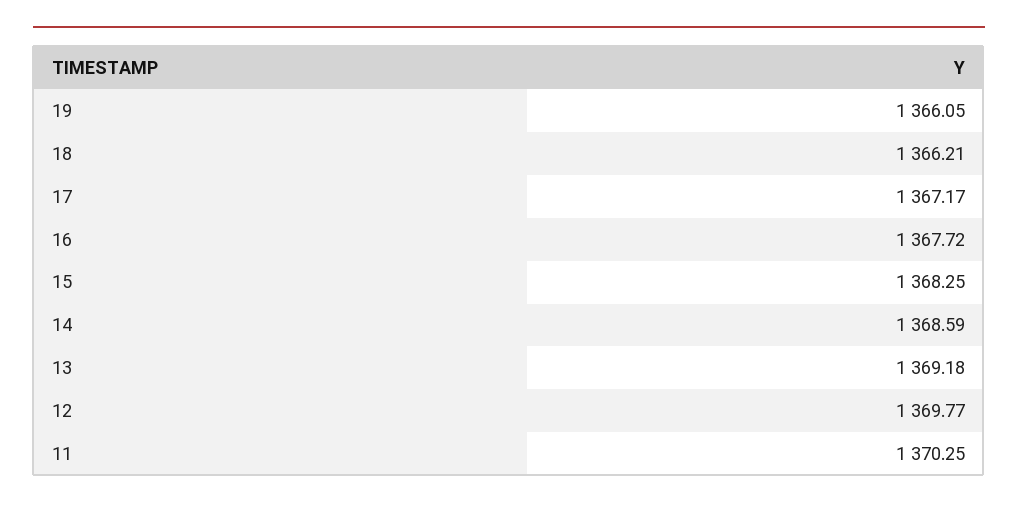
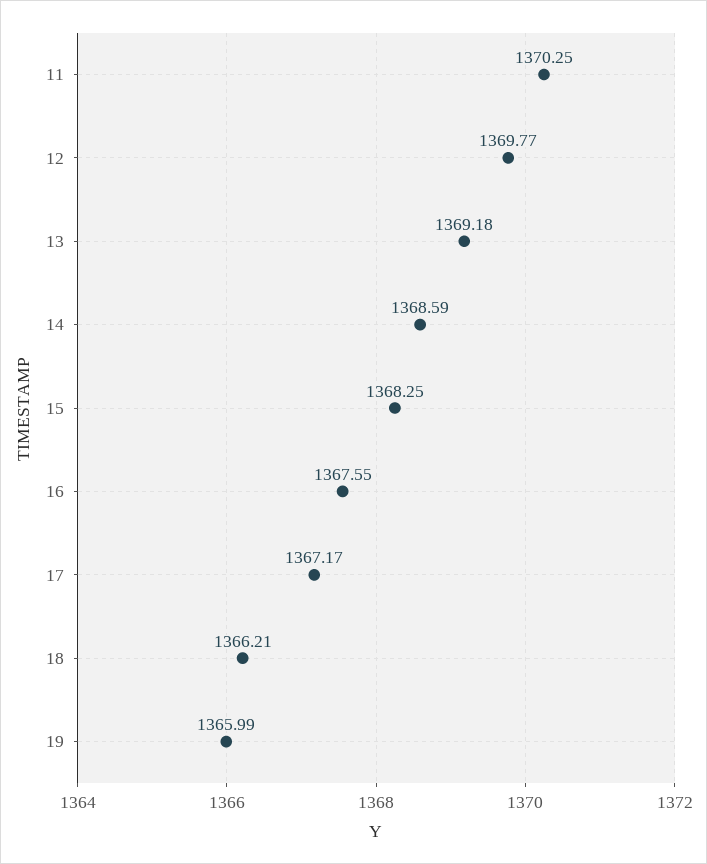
19: 1366.05 -> 1365.99
16: 1367.72 -> 1367.55

